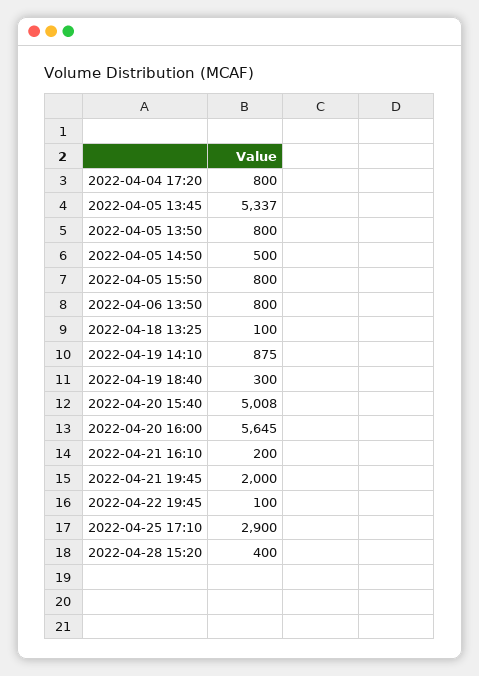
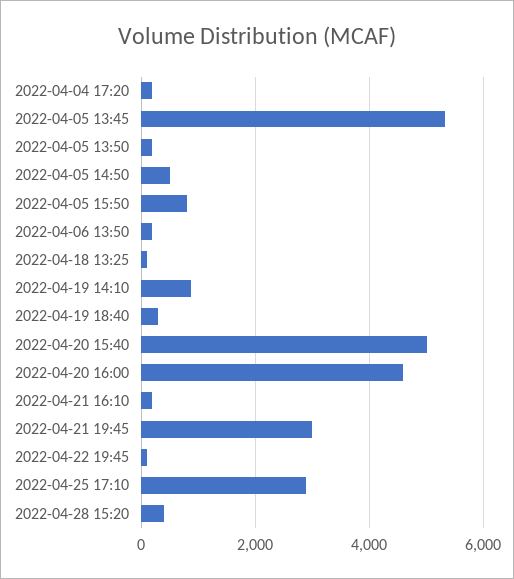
2022-04-04 17:20: 800 -> 200
2022-04-05 13:50: 800 -> 200
2022-04-06 13:50: 800 -> 200
2022-04-20 16:00: 5645 -> 4600
2022-04-21 19:45: 2000 -> 3000

